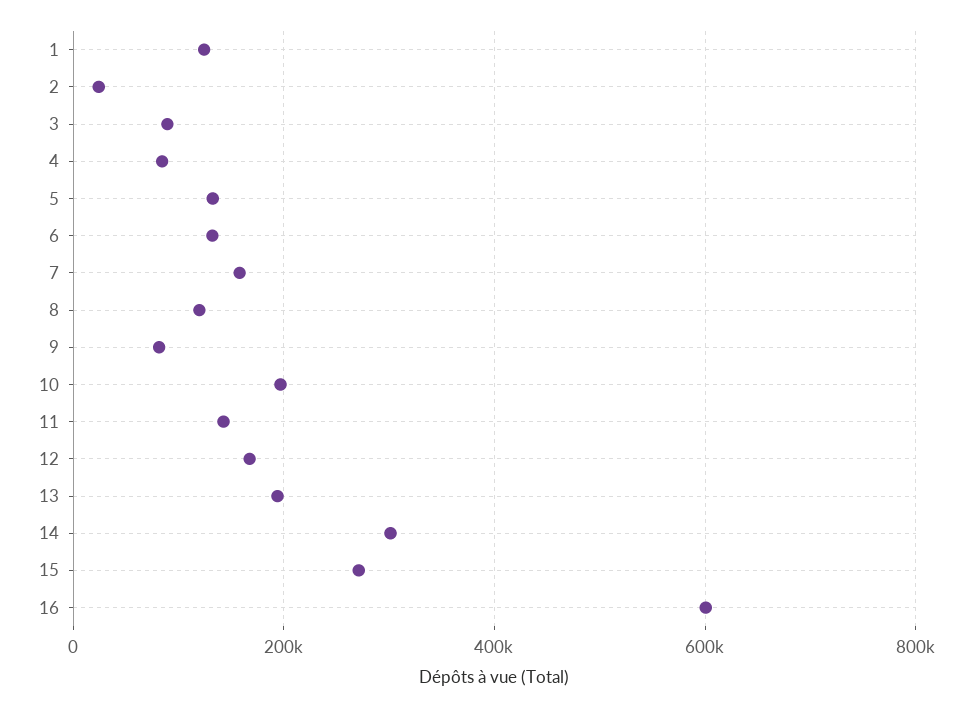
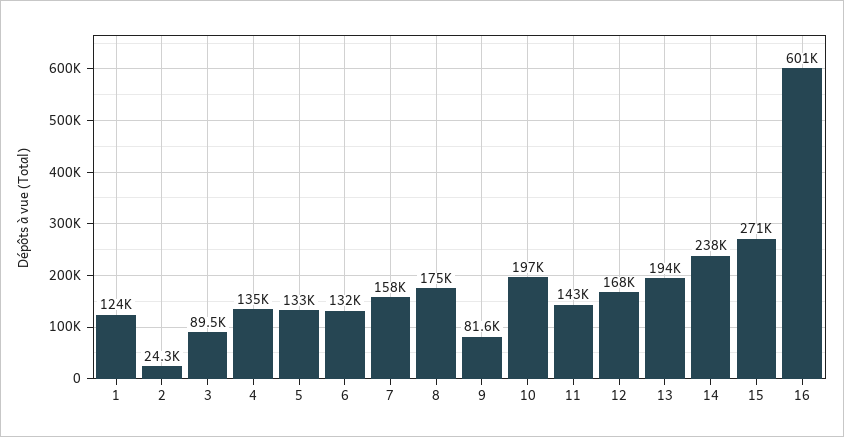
4: 80000 -> 135000
8: 120000 -> 175000
14: 300000 -> 238000

